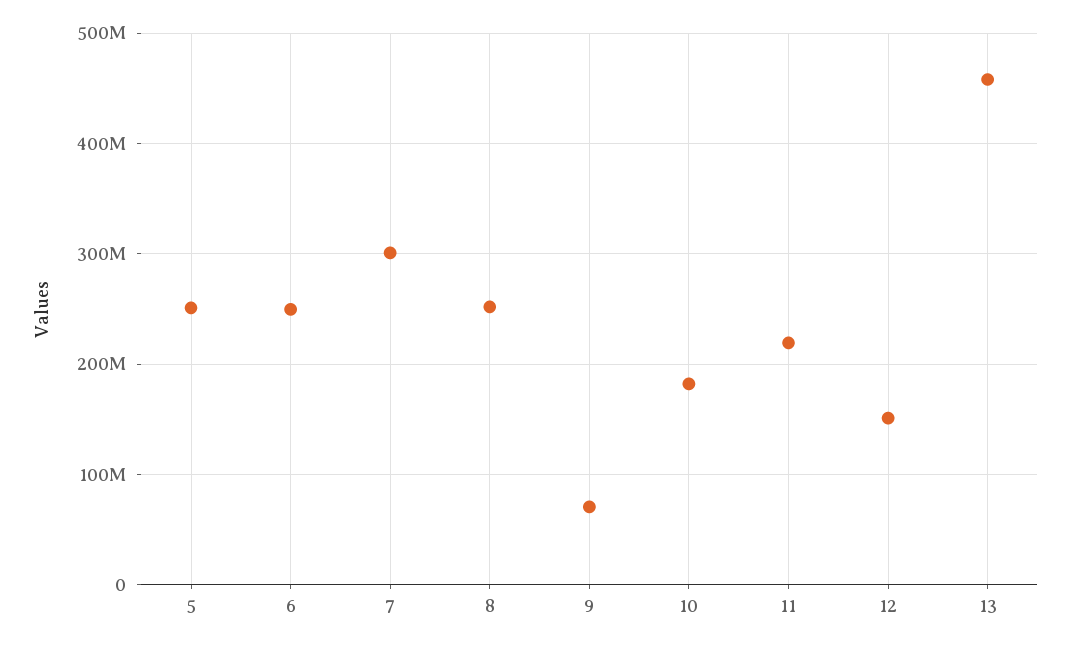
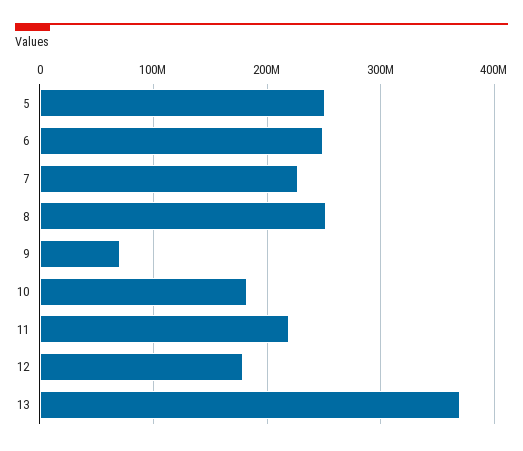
7: 300000000 -> 230000000
12: 150000000 -> 180000000
13: 460000000 -> 370000000

